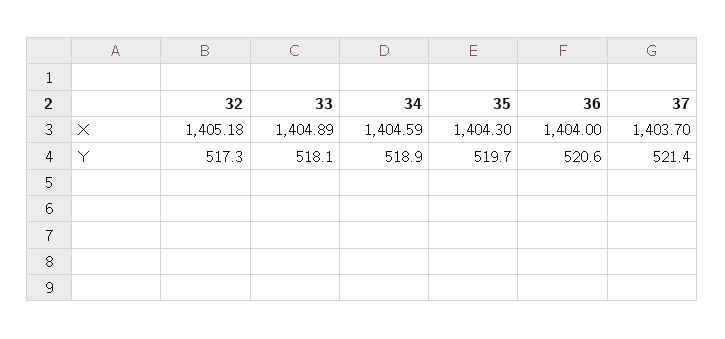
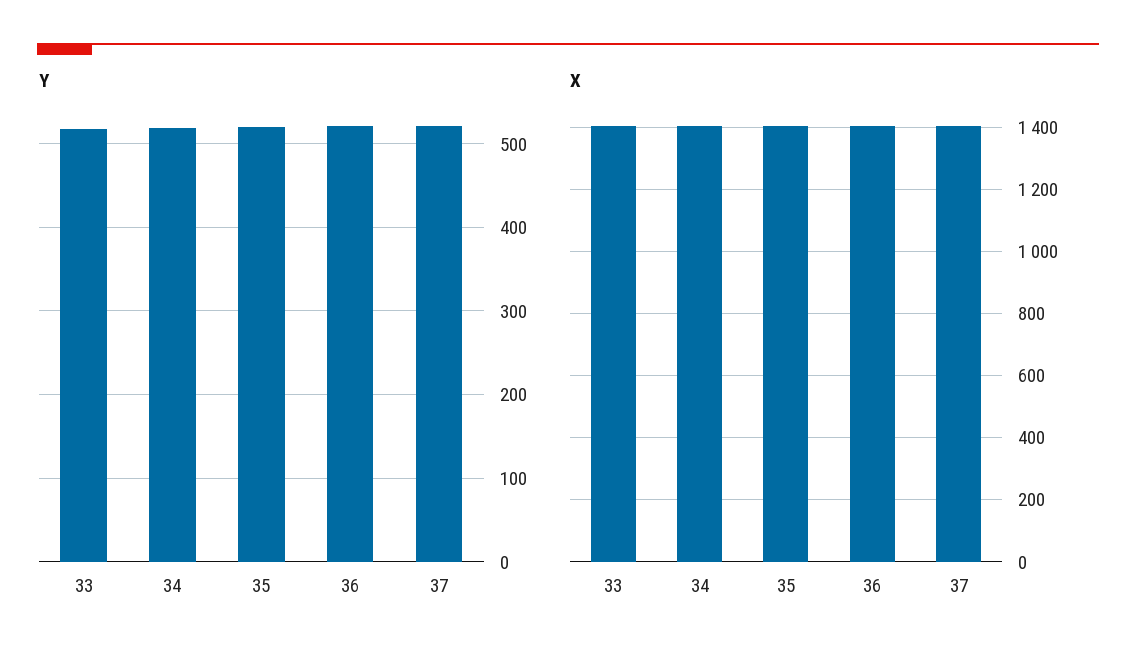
X, 32: 1405.18 -> none
Y, 32: 517.3 -> none

